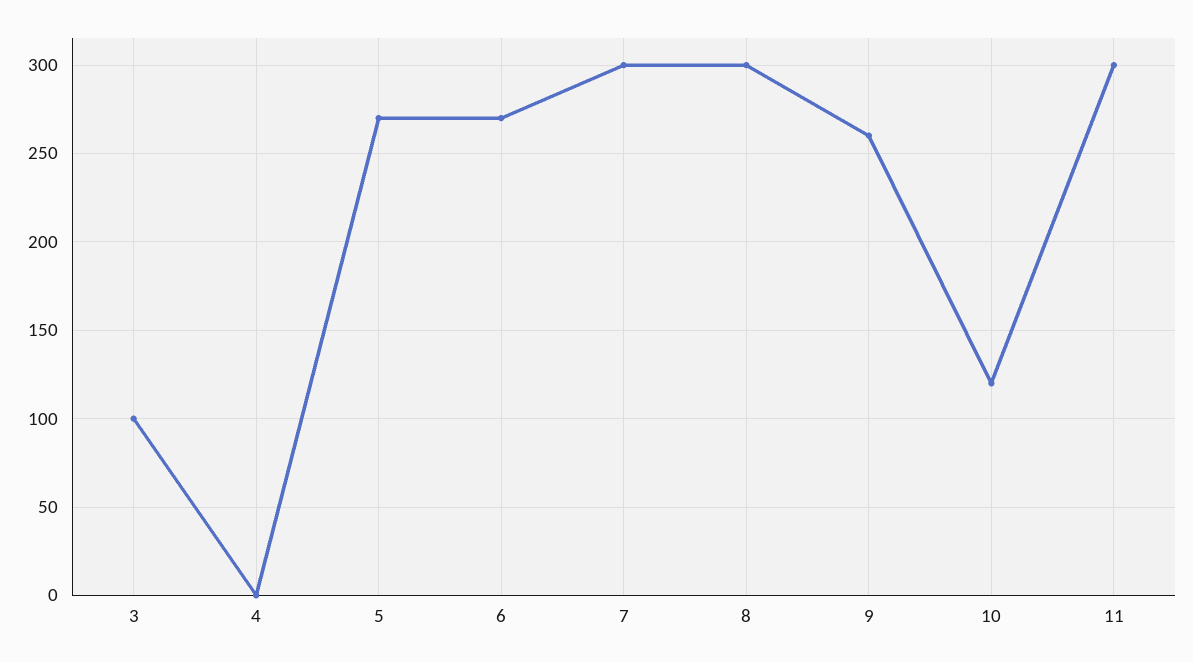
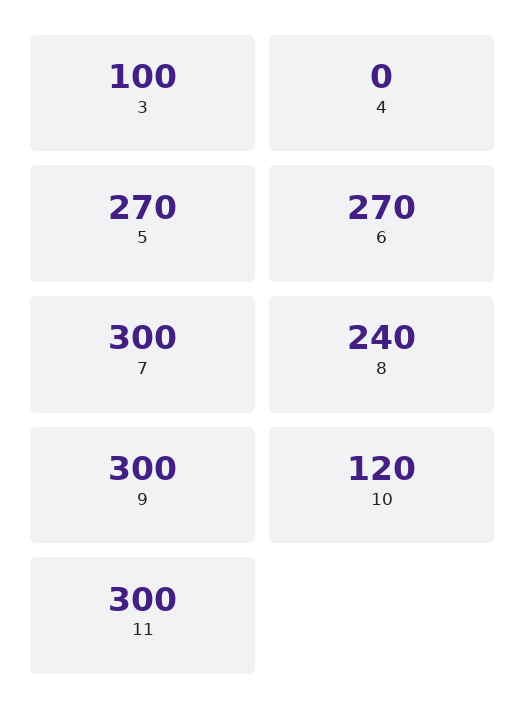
8: 300 -> 240
9: 260 -> 300

